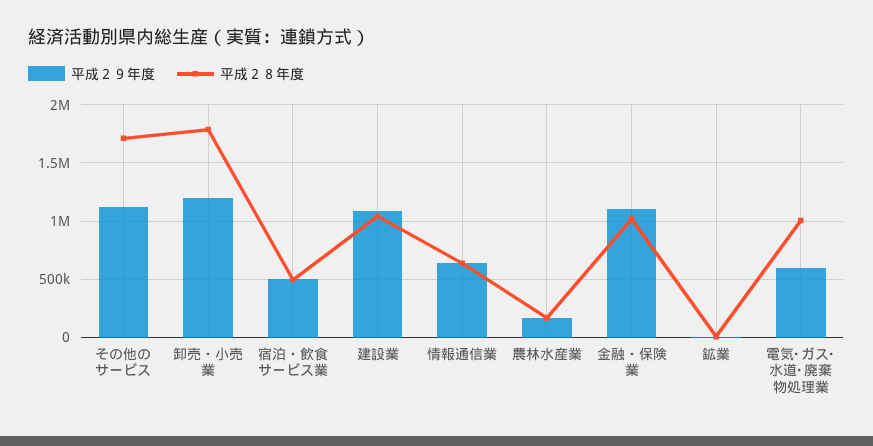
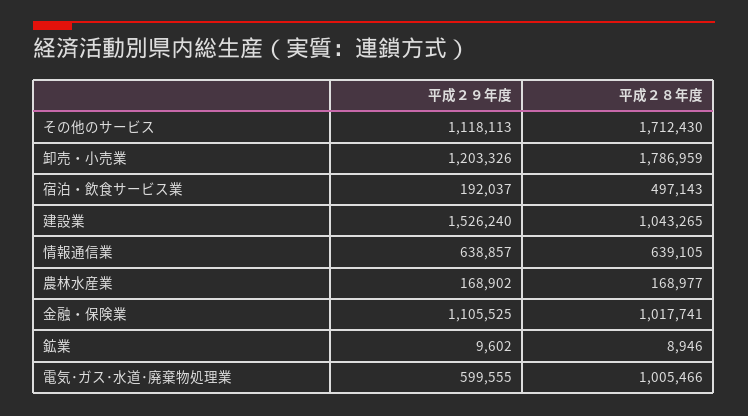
平成２９年度, 宿泊・飲食サービス業: 500000 -> 192037
平成２９年度, 建設業: 1100000 -> 1526240

